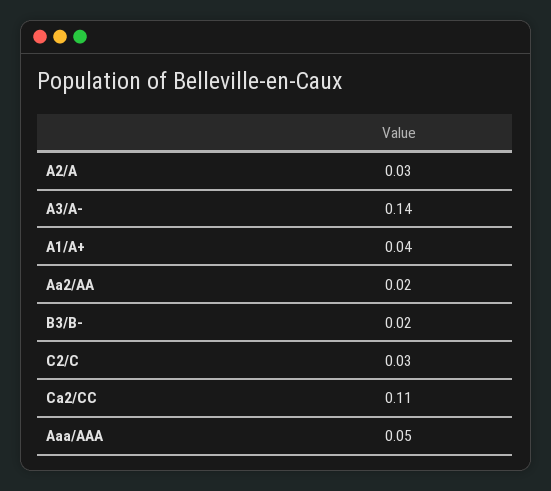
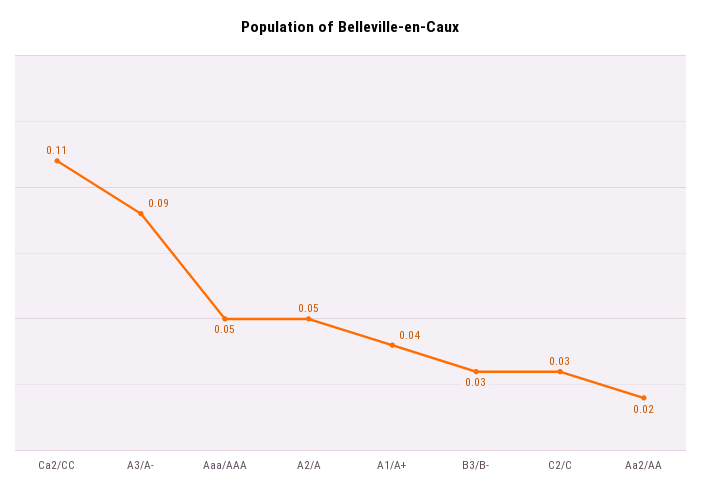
A2/A: 0.03 -> 0.05
A3/A-: 0.14 -> 0.09
B3/B-: 0.02 -> 0.03

